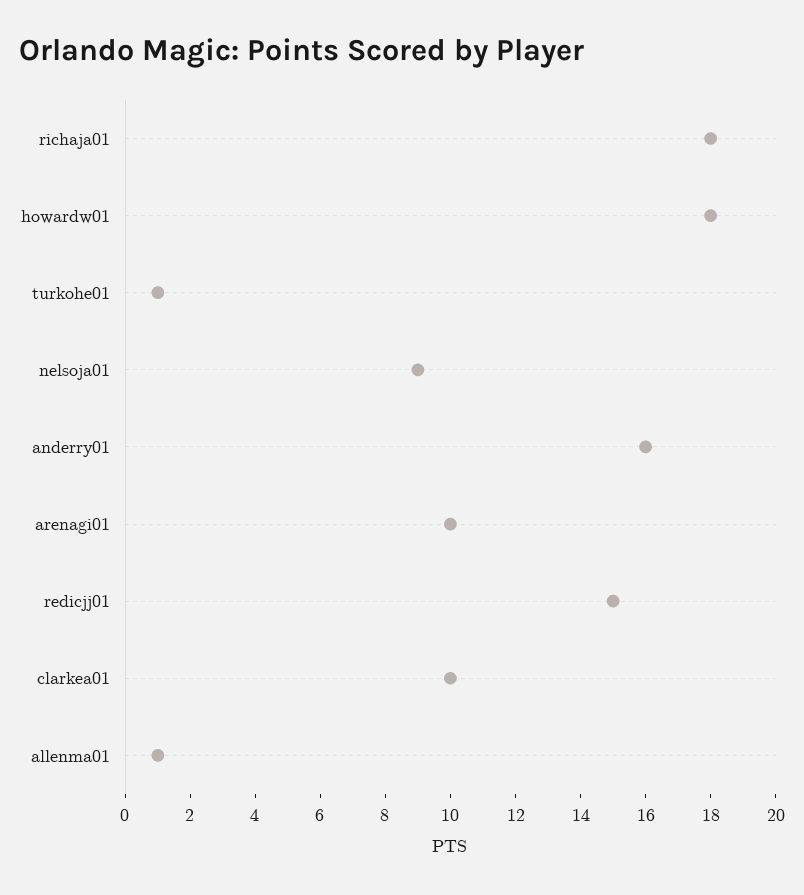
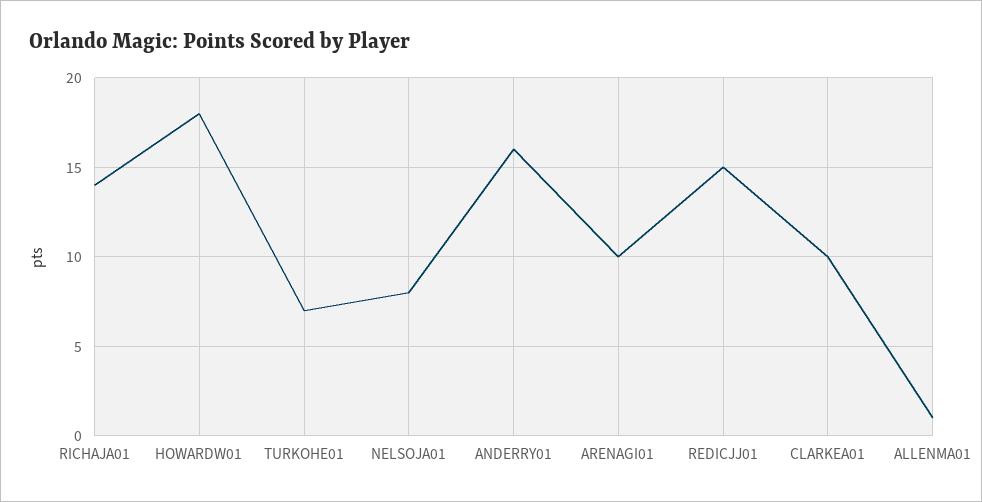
richaja01: 18 -> 14
turkohe01: 1 -> 7
nelsoja01: 9 -> 8

